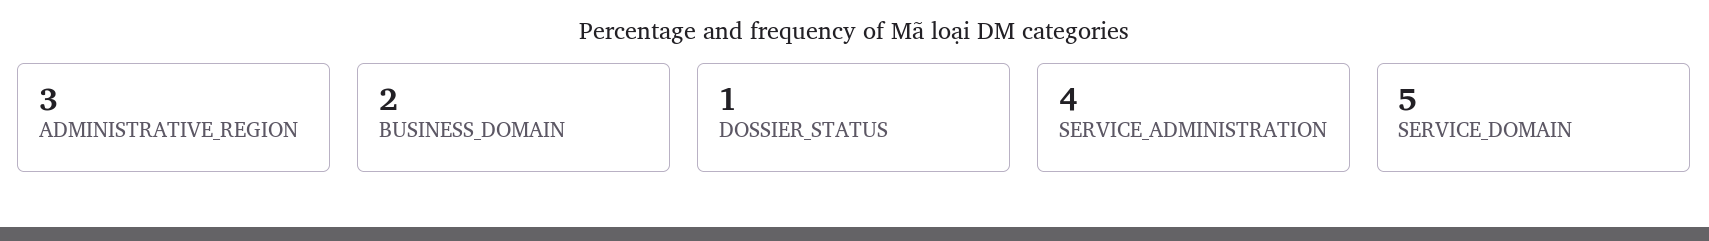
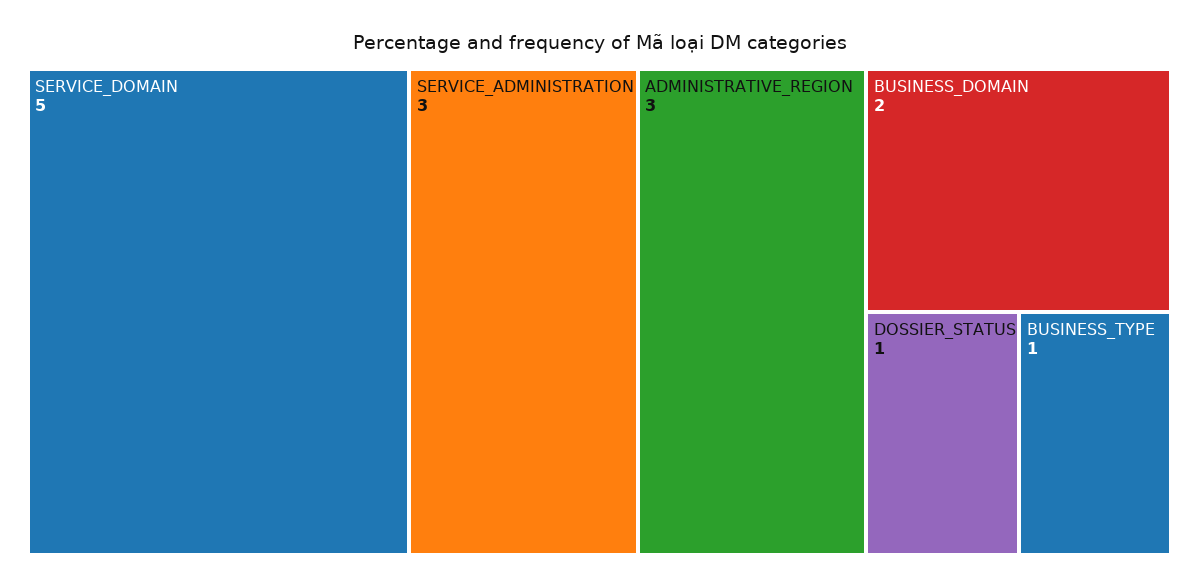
SERVICE_ADMINISTRATION: 4 -> 3
BUSINESS_TYPE: none -> 1

